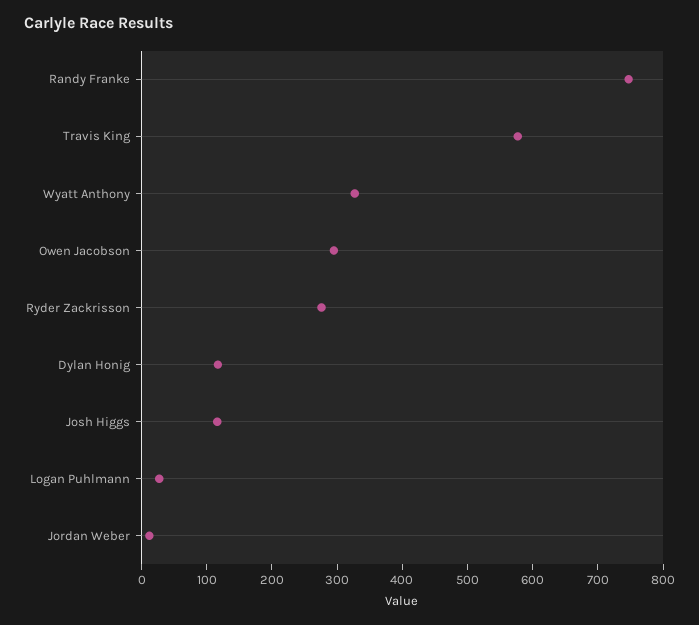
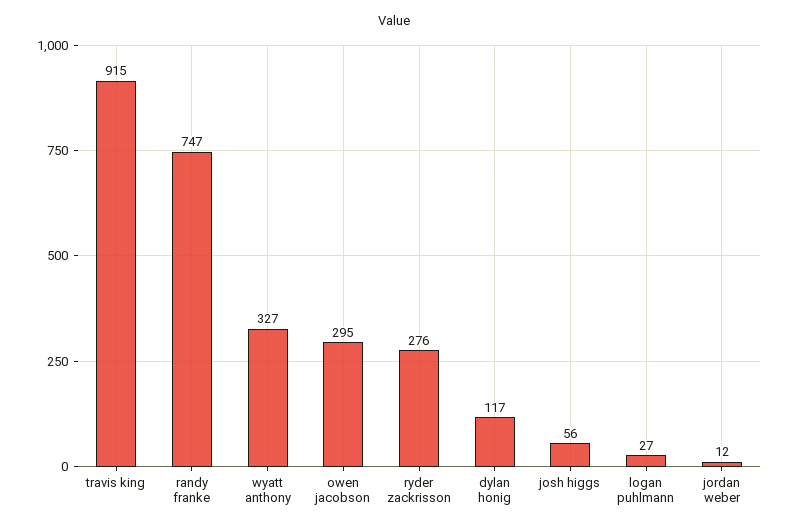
Travis King: 580 -> 915
Josh Higgs: 120 -> 56

